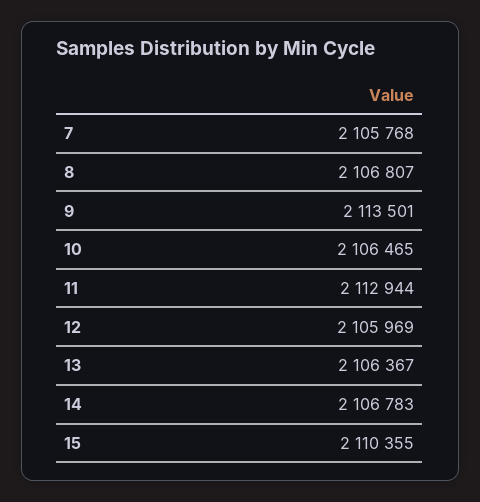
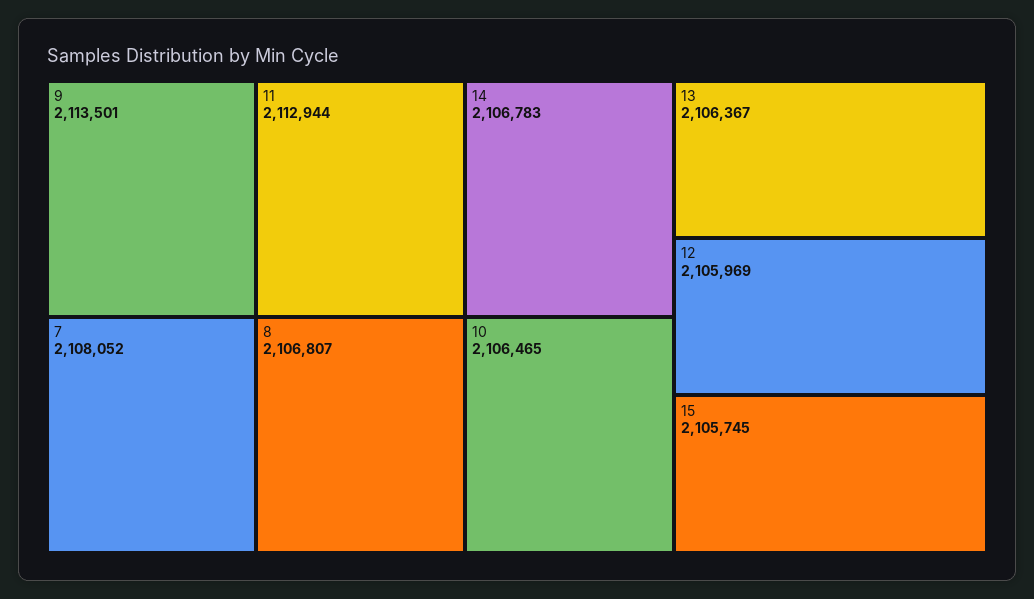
7: 2105768 -> 2108052
15: 2110355 -> 2105745

